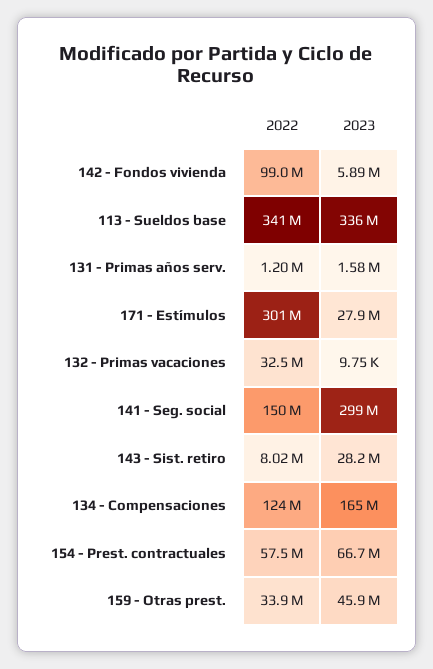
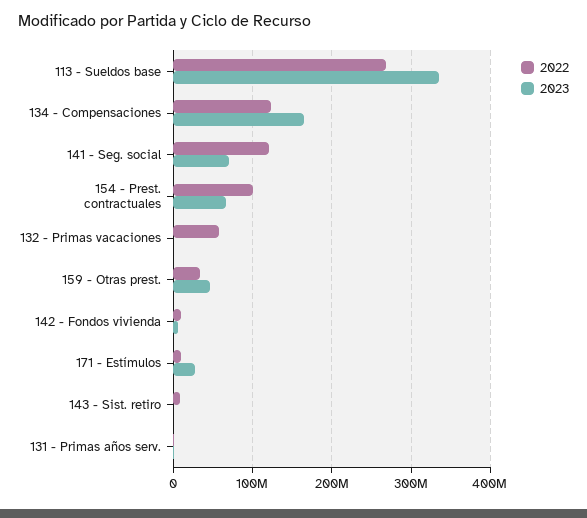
2022, 142 - Fondos vivienda: 99000000 -> 10000000
2022, 113 - Sueldos base: 341000000 -> 270000000
2022, 171 - Estímulos: 301000000 -> 10000000
2022, 132 - Primas vacaciones: 32500000 -> 60000000
2022, 141 - Seg. social: 150000000 -> 120000000
2023, 141 - Seg. social: 299000000 -> 70000000
2023, 143 - Sist. retiro: 28200000 -> 0
2022, 154 - Prest. contractuales: 57500000 -> 100000000

